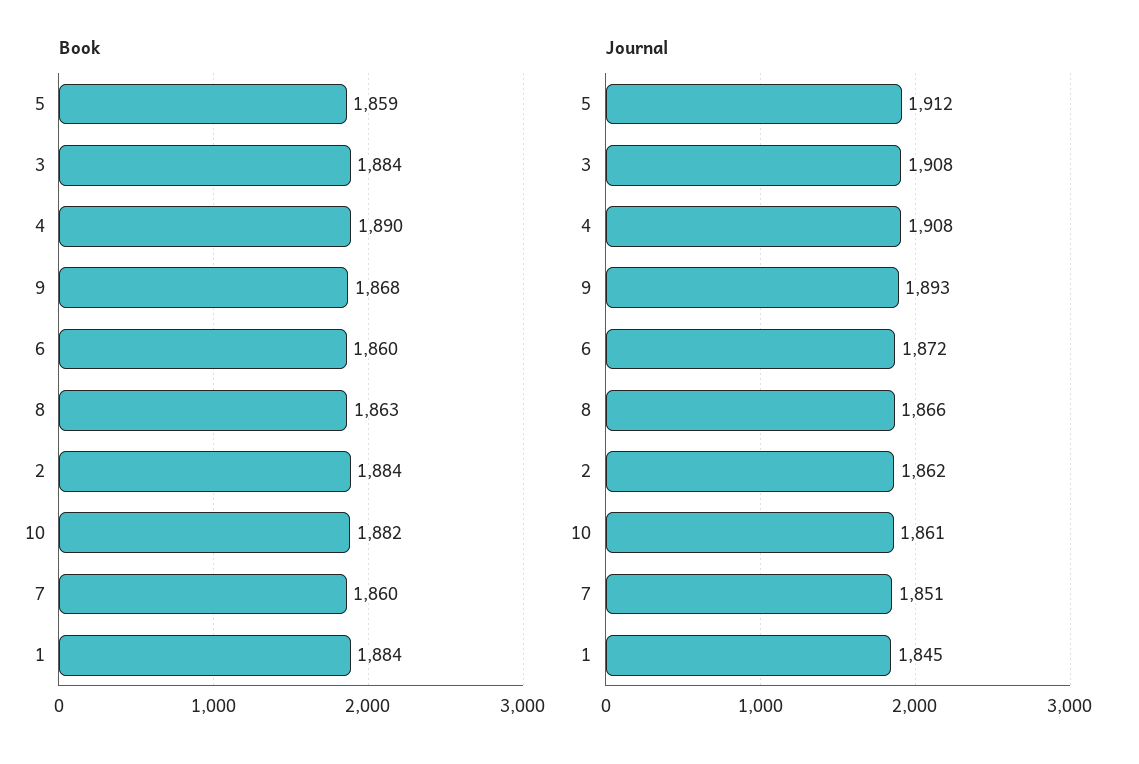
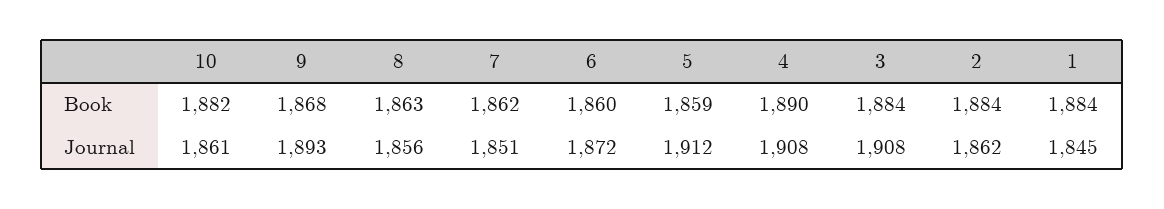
Book, 7: 1860 -> 1862
Journal, 8: 1866 -> 1856

